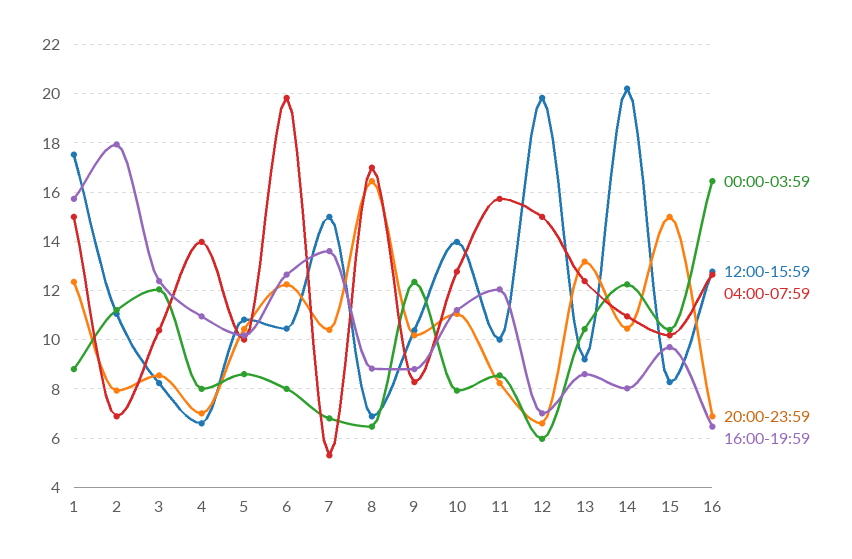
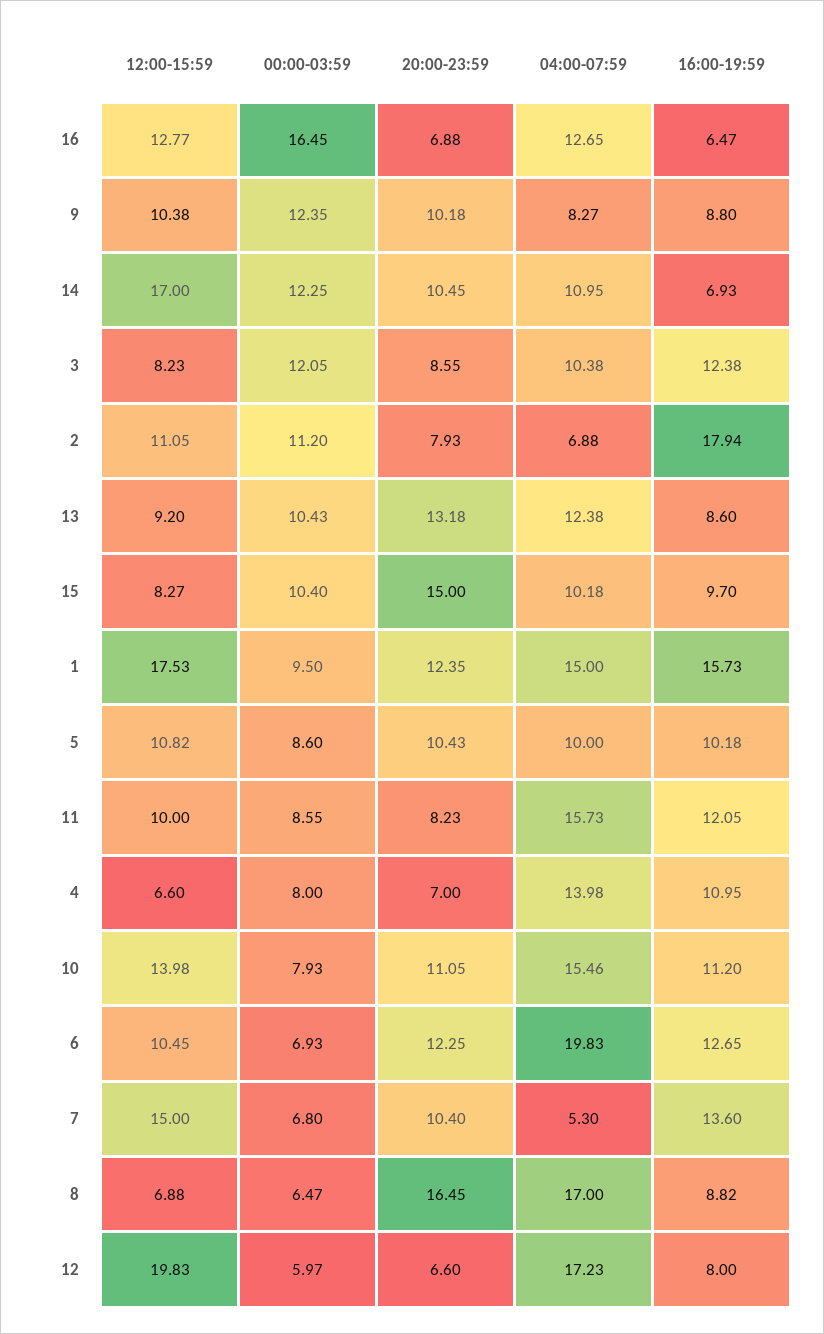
00:00-03:59, 1: 8.75 -> 9.5
00:00-03:59, 6: 8 -> 6.93
04:00-07:59, 10: 12.75 -> 15.46
04:00-07:59, 12: 15 -> 17.23
16:00-19:59, 12: 7 -> 8
12:00-15:59, 14: 20.25 -> 17
16:00-19:59, 14: 8 -> 6.93

